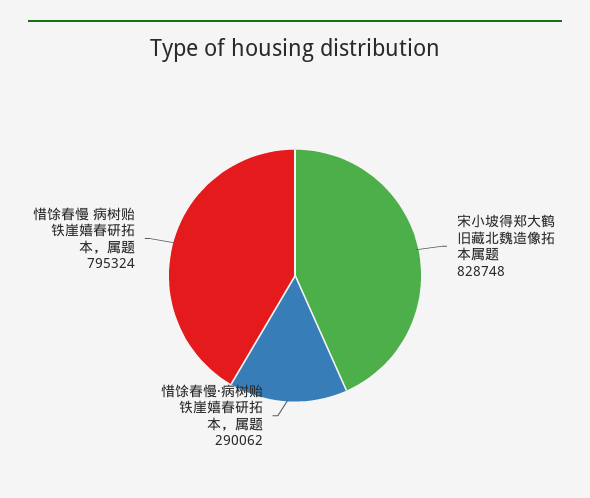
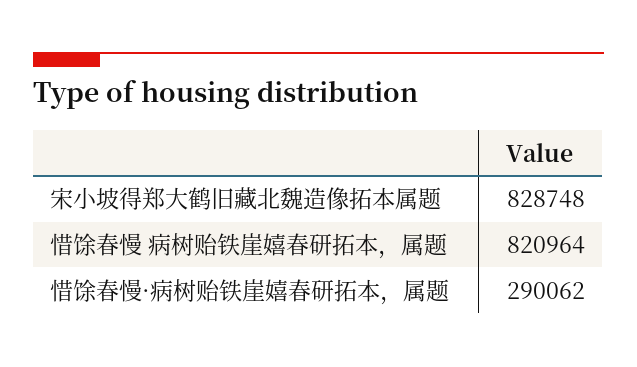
惜馀春慢 病树贻铁崖嬉春研拓本，属题: 795324 -> 820964

